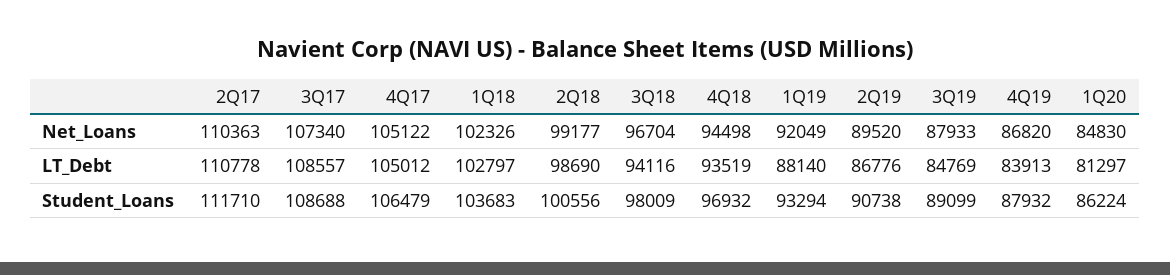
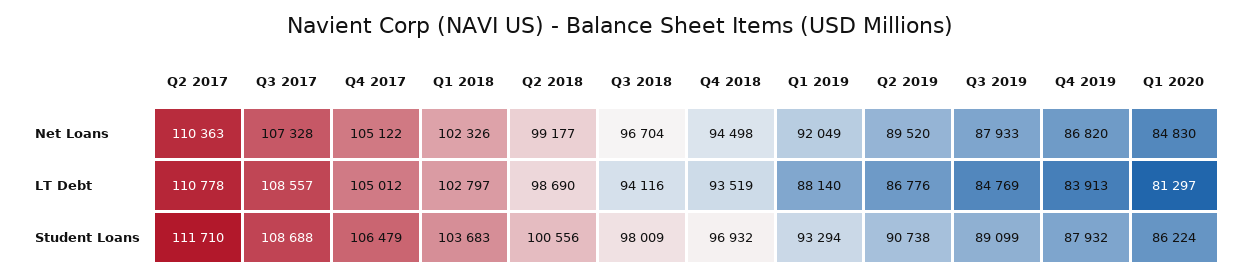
3Q17, Net_Loans: 107340 -> 107328

